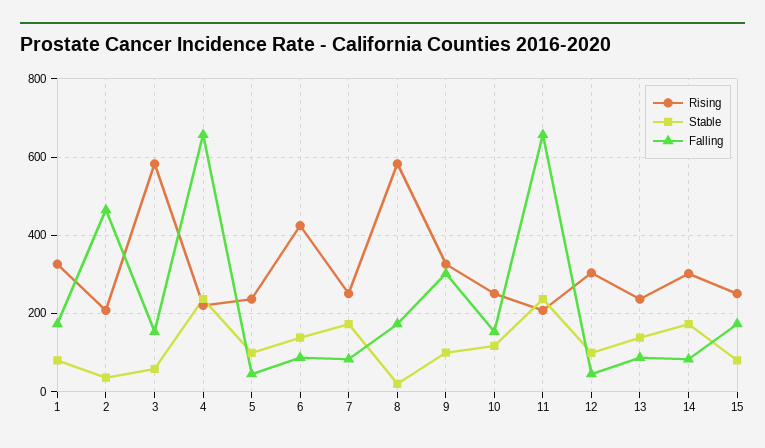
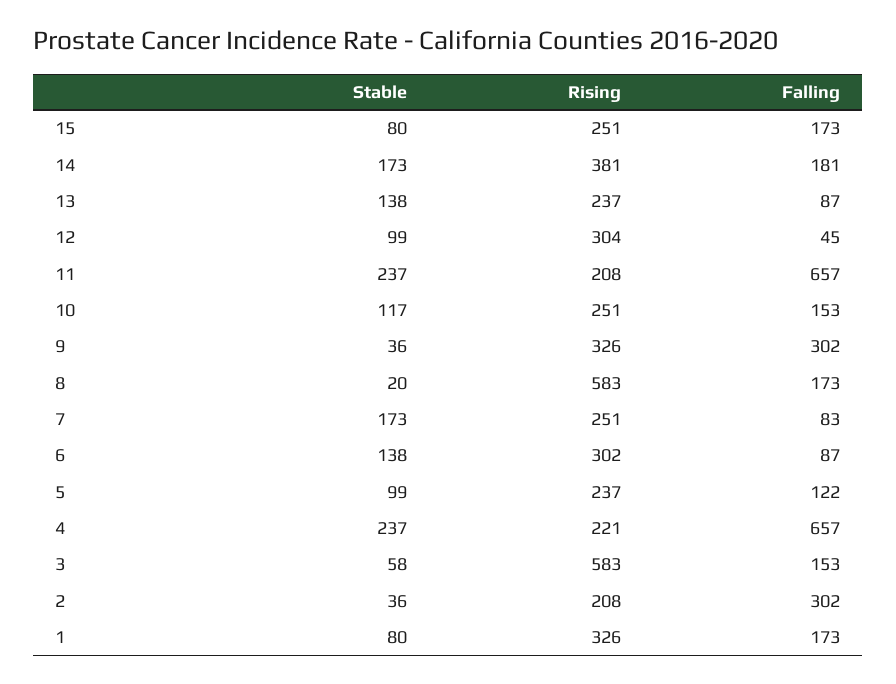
Falling, 2: 460 -> 302
Falling, 5: 40 -> 122
Rising, 6: 420 -> 302
Stable, 9: 100 -> 36
Rising, 14: 300 -> 381
Falling, 14: 80 -> 181

